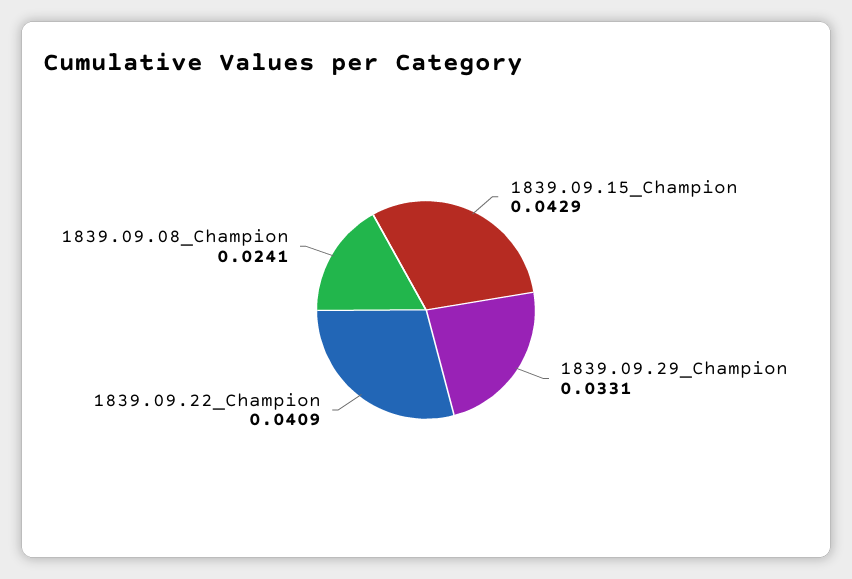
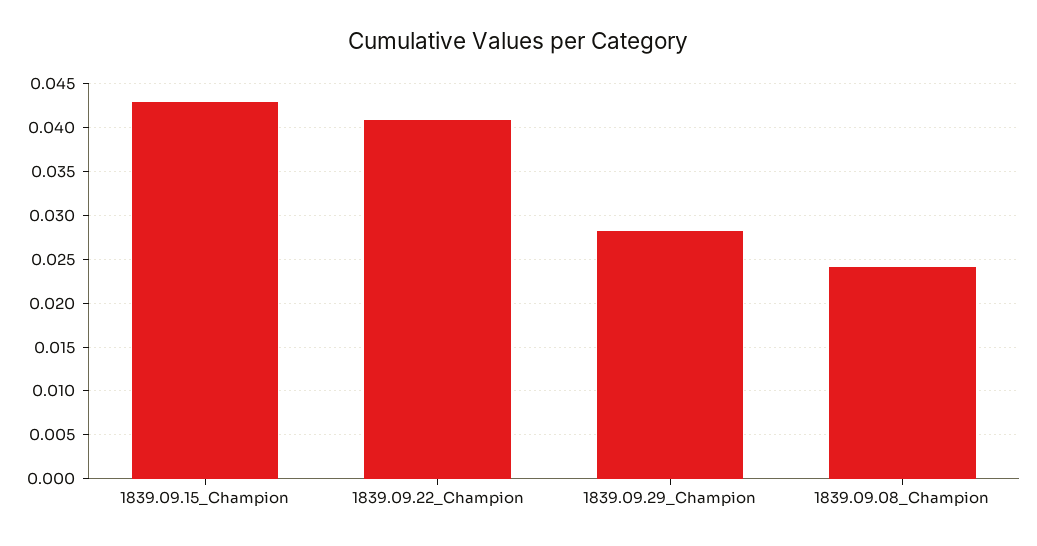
1839.09.29_Champion: 0.0331 -> 0.028

